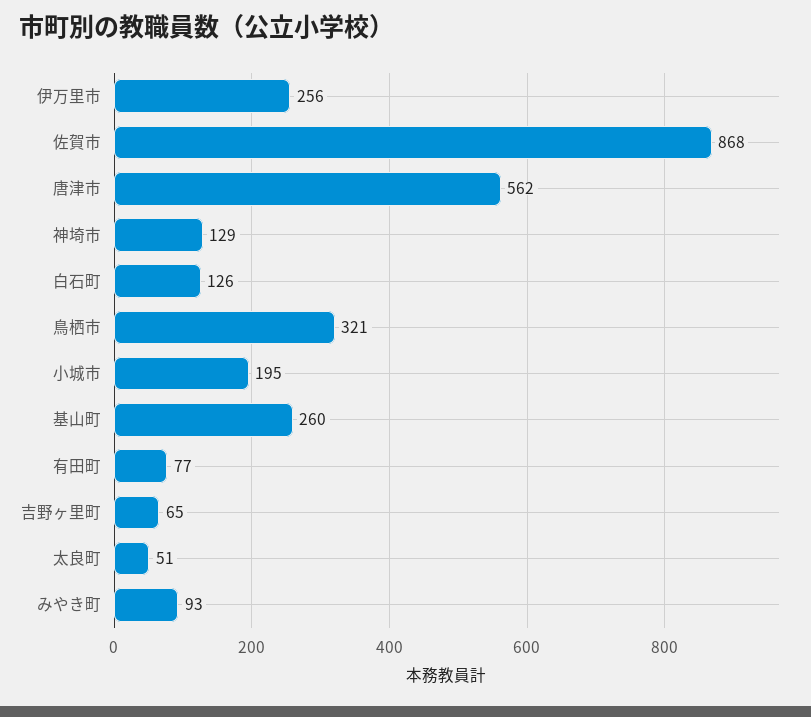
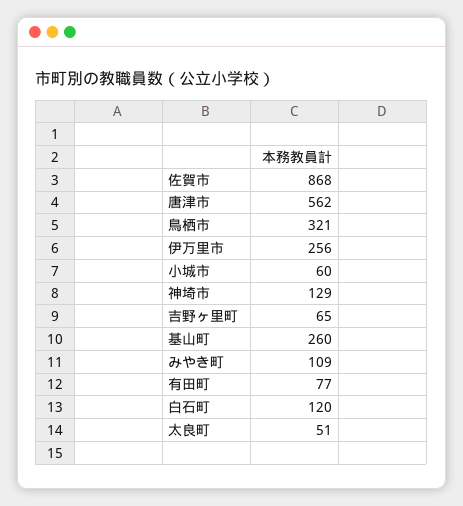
白石町: 126 -> 120
小城市: 195 -> 60
みやき町: 93 -> 109

